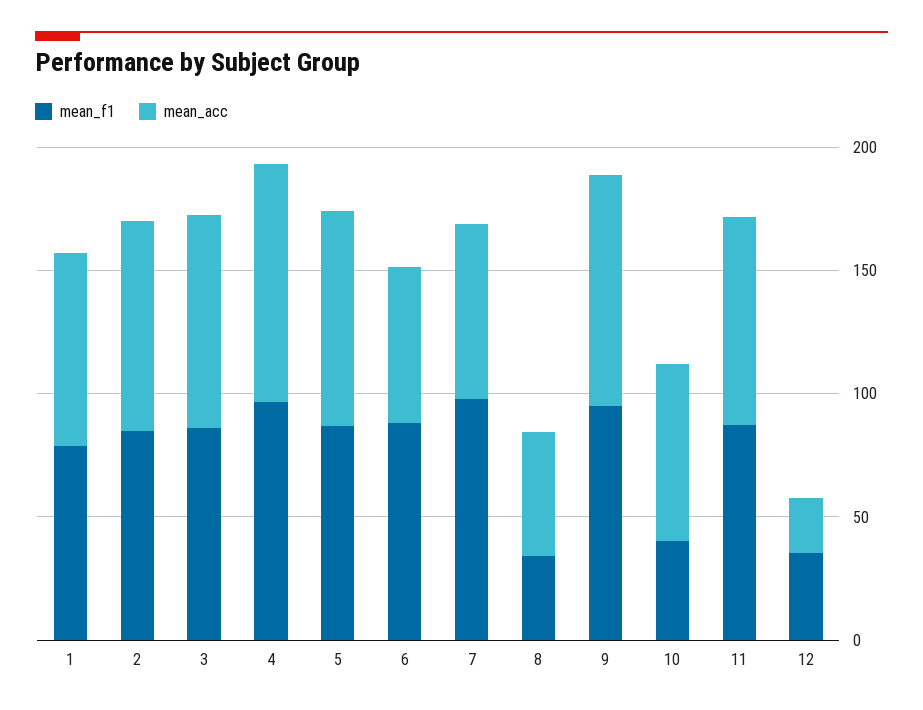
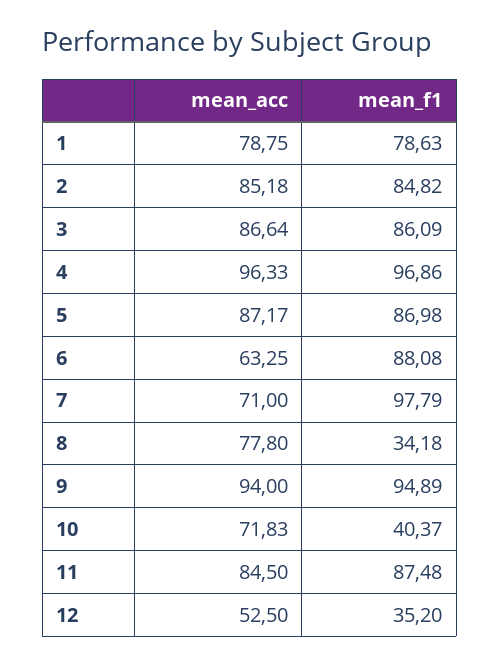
mean_acc, 8: 50 -> 77.8
mean_acc, 12: 20 -> 52.5

